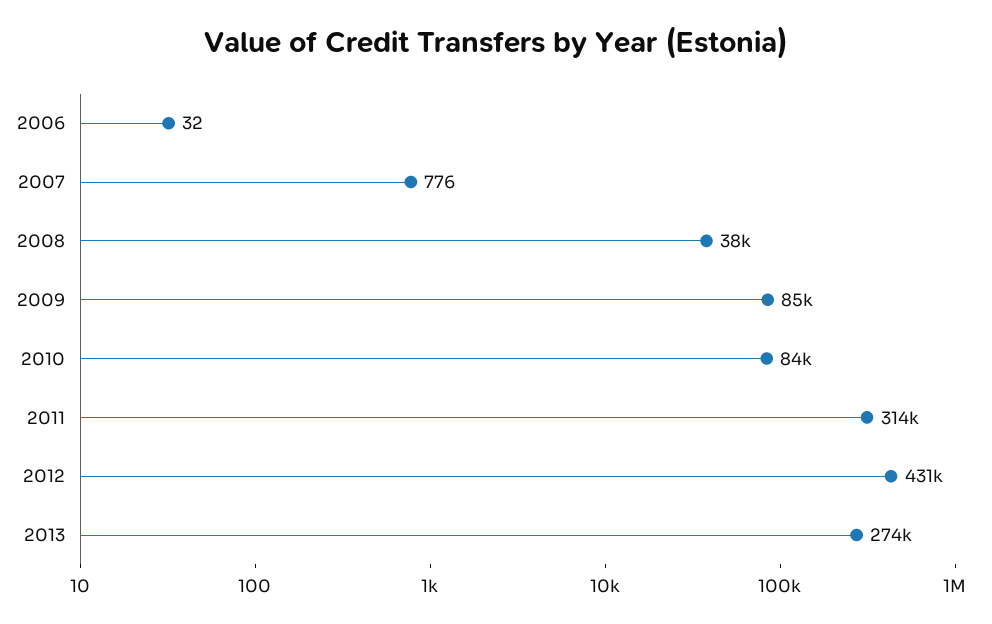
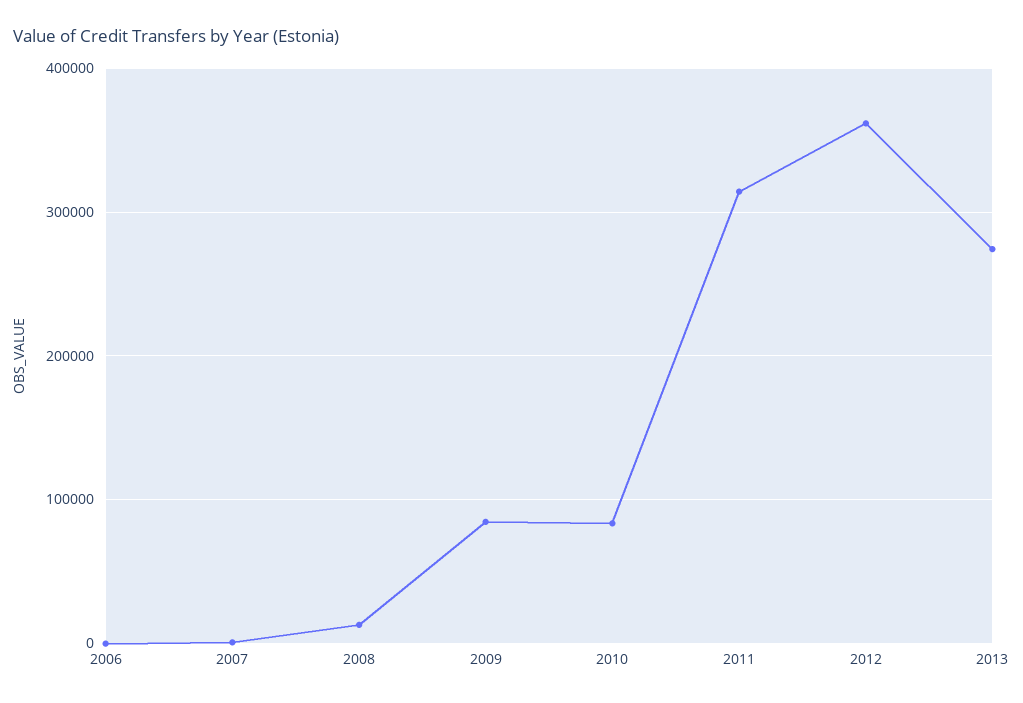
2008: 38000 -> 10000
2012: 431000 -> 360000

